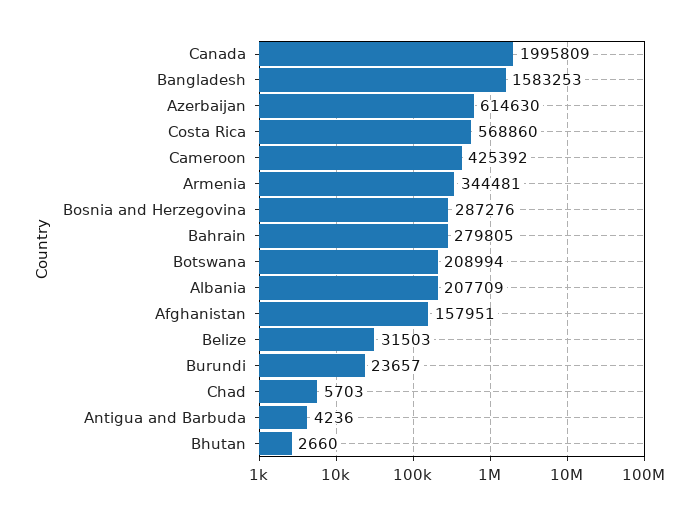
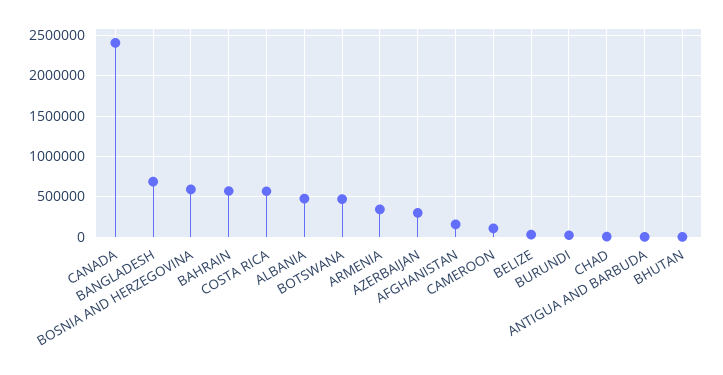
Canada: 1995809 -> 2400000
Bangladesh: 1583253 -> 700000
Azerbaijan: 614630 -> 300000
Cameroon: 425392 -> 100000
Bosnia and Herzegovina: 287276 -> 600000
Bahrain: 279805 -> 600000
Botswana: 208994 -> 500000
Albania: 207709 -> 500000

